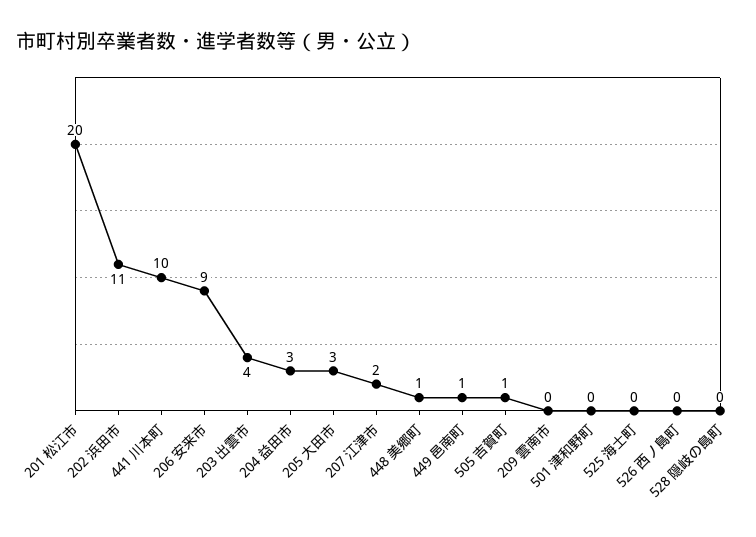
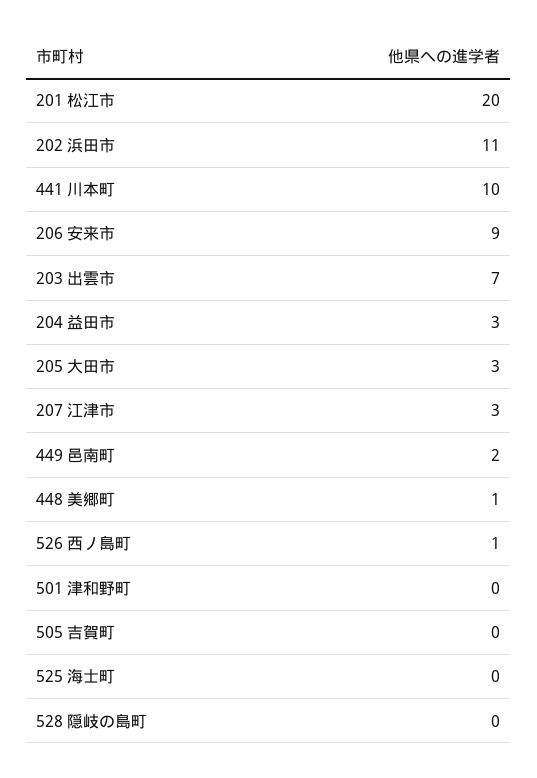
203 出雲市: 4 -> 7
207 江津市: 2 -> 3
449 邑南町: 1 -> 2
505 吉賀町: 1 -> 0
209 雲南市: 0 -> none
526 西ノ島町: 0 -> 1

